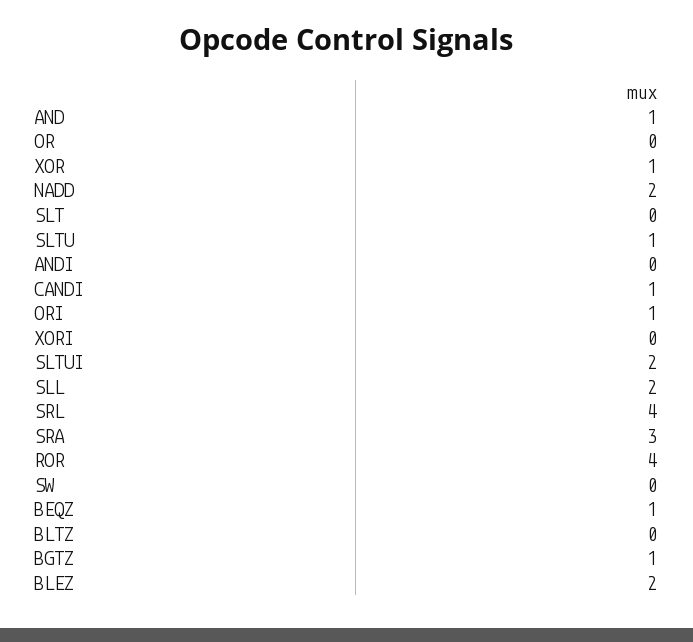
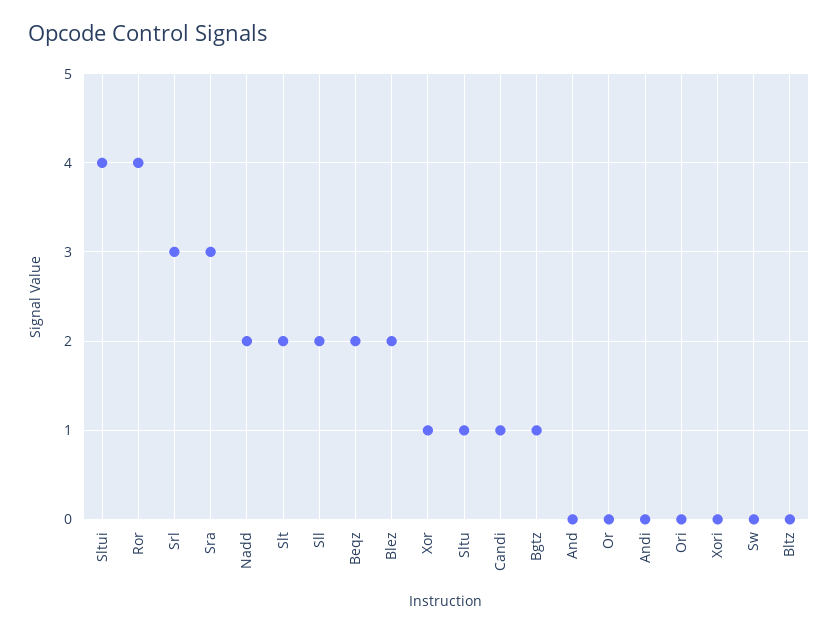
AND: 1 -> 0
SLT: 0 -> 2
ORI: 1 -> 0
SLTUI: 2 -> 4
SRL: 4 -> 3
BEQZ: 1 -> 2

